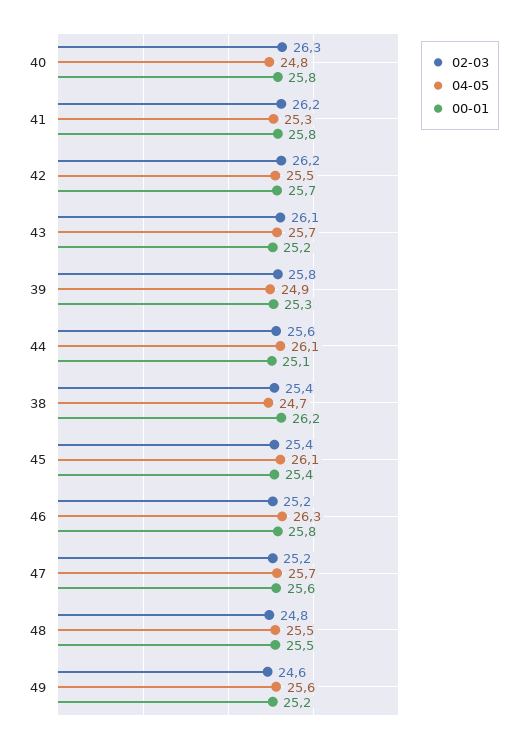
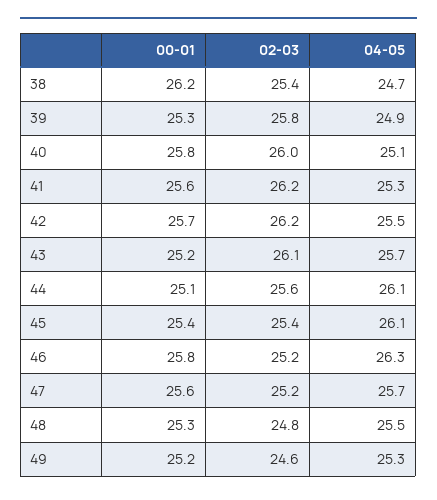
02-03, 40: 26.3 -> 26
04-05, 40: 24.8 -> 25.1
00-01, 41: 25.8 -> 25.6
00-01, 48: 25.5 -> 25.3
04-05, 49: 25.6 -> 25.3

